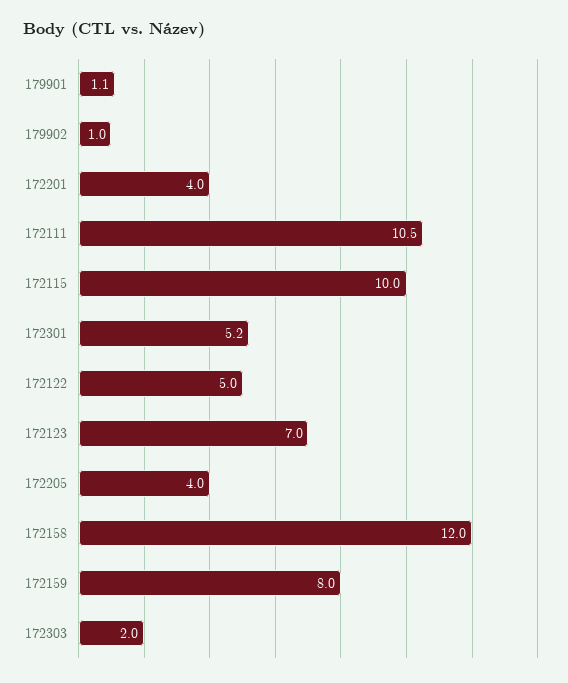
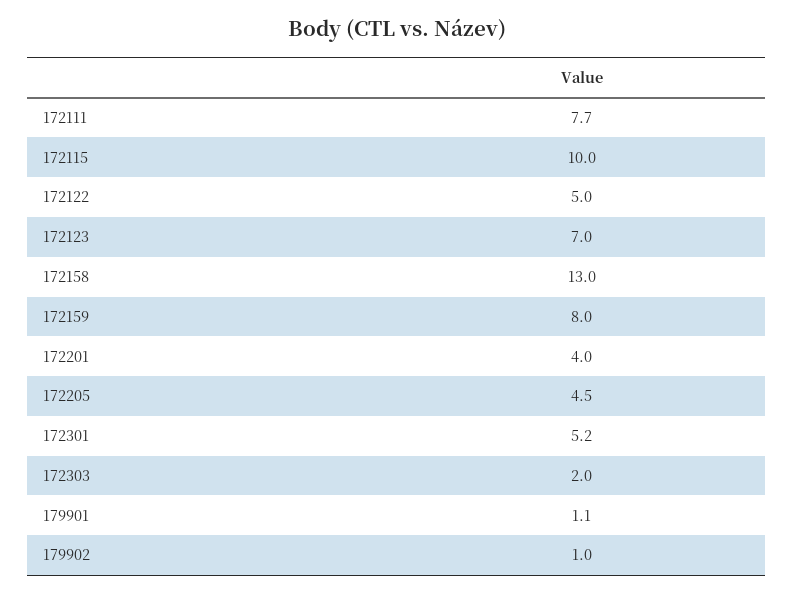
172111: 10.5 -> 7.7
172205: 4 -> 4.5
172158: 12 -> 13

